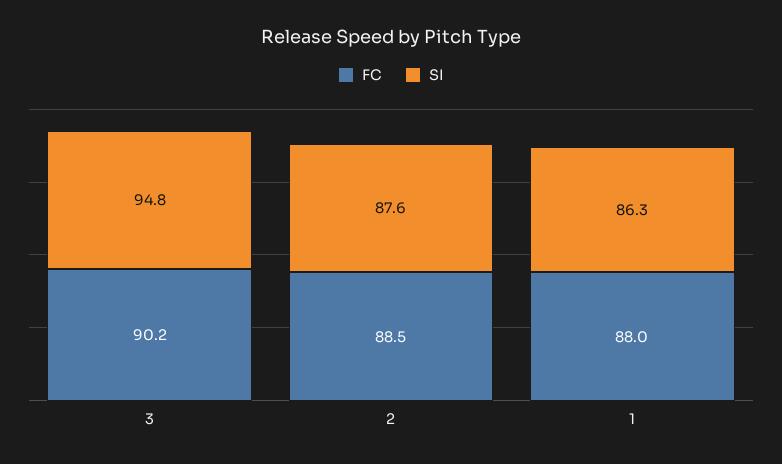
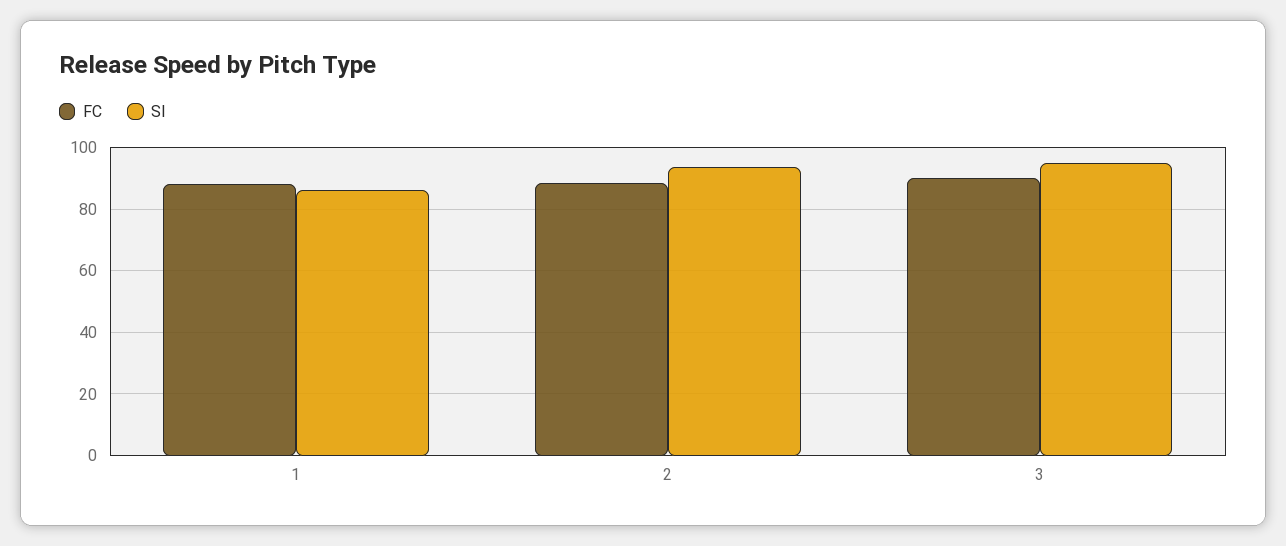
SI, 2: 87.6 -> 94

